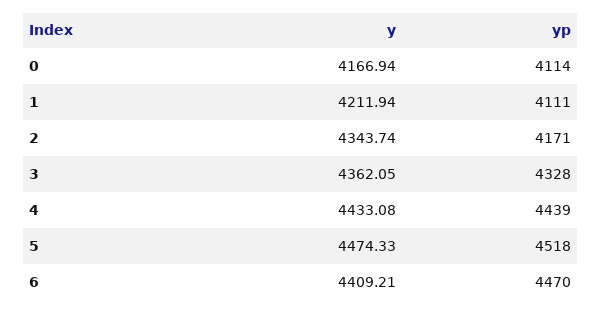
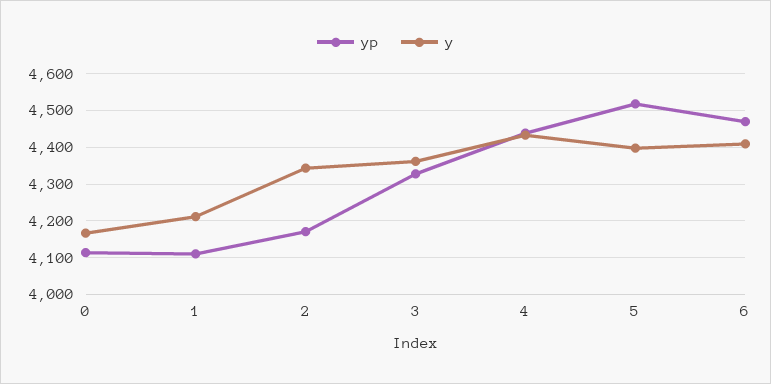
y, 5: 4474.33 -> 4400

